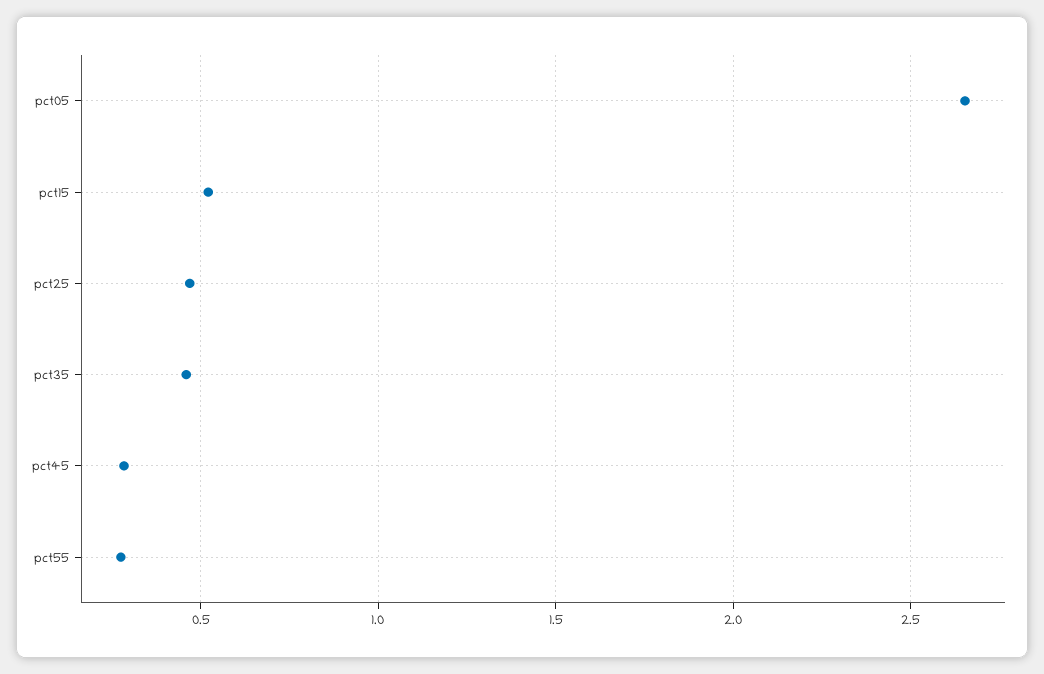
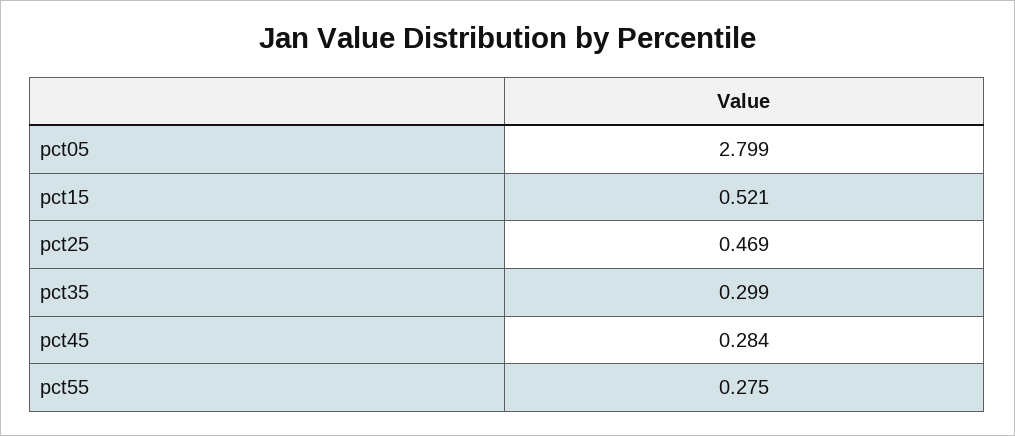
pct05: 2.65 -> 2.799
pct35: 0.45 -> 0.299

